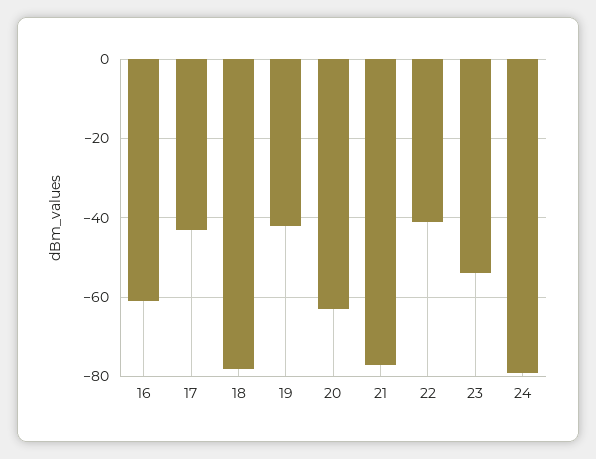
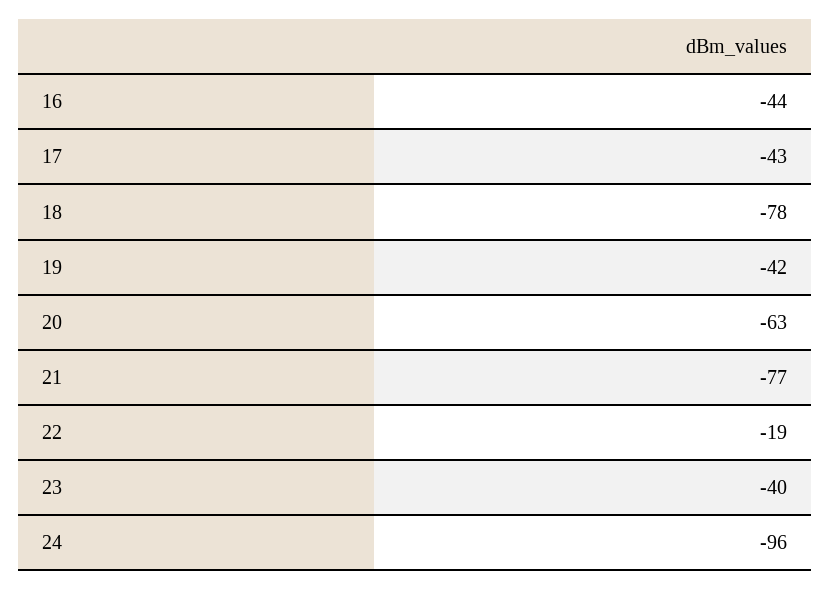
16: -60 -> -44
22: -40 -> -19
23: -55 -> -40
24: -80 -> -96

